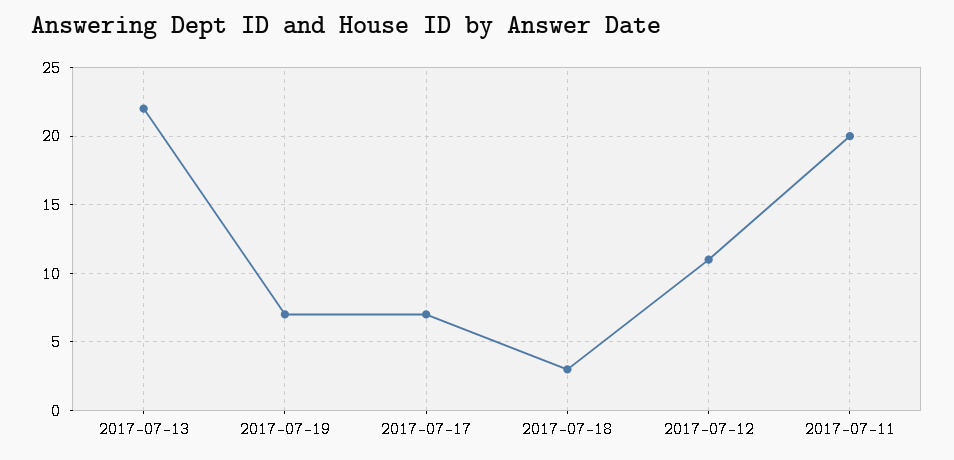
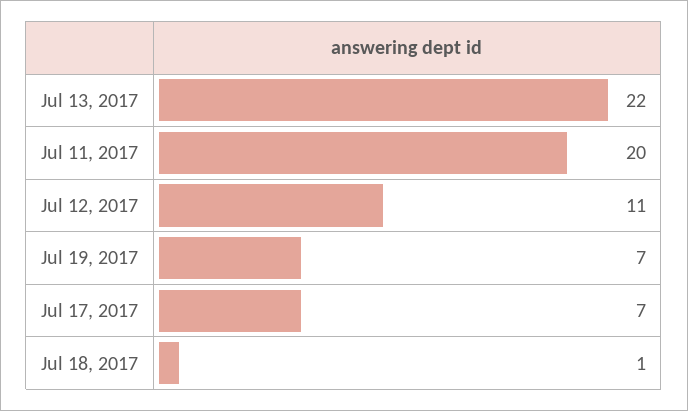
2017-07-18: 3 -> 1

